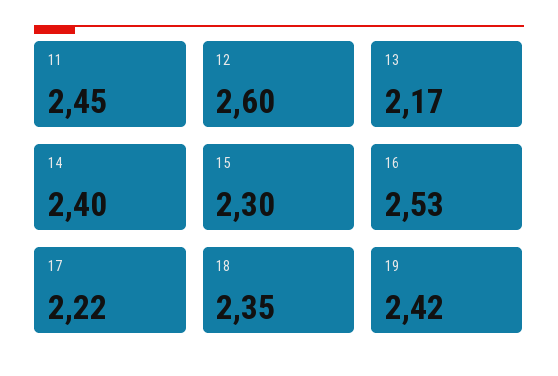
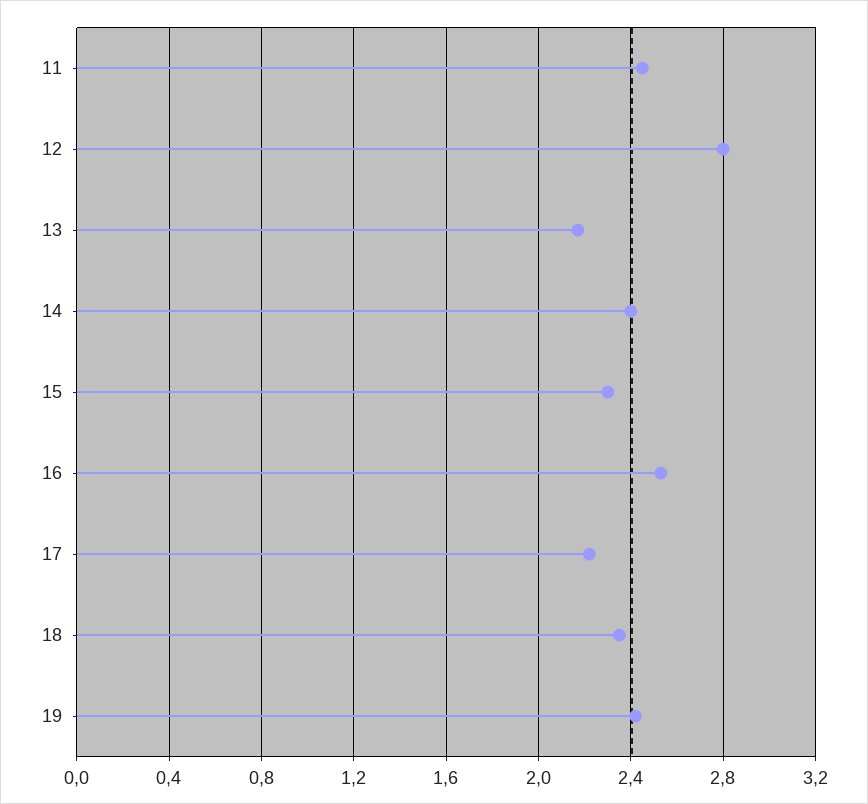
12: 2.6 -> 2.8

